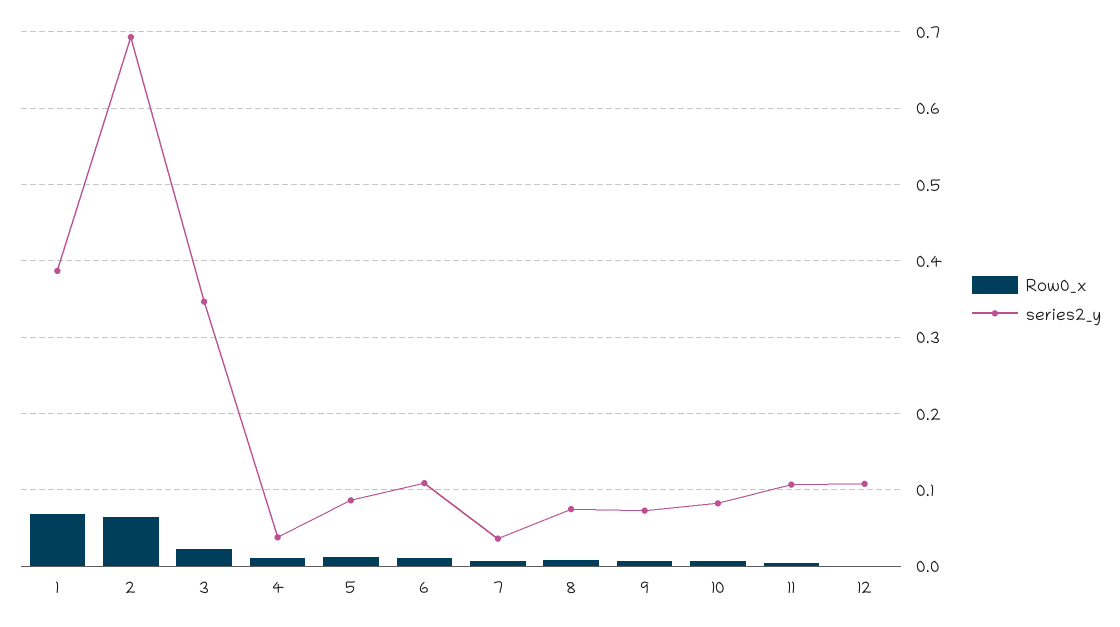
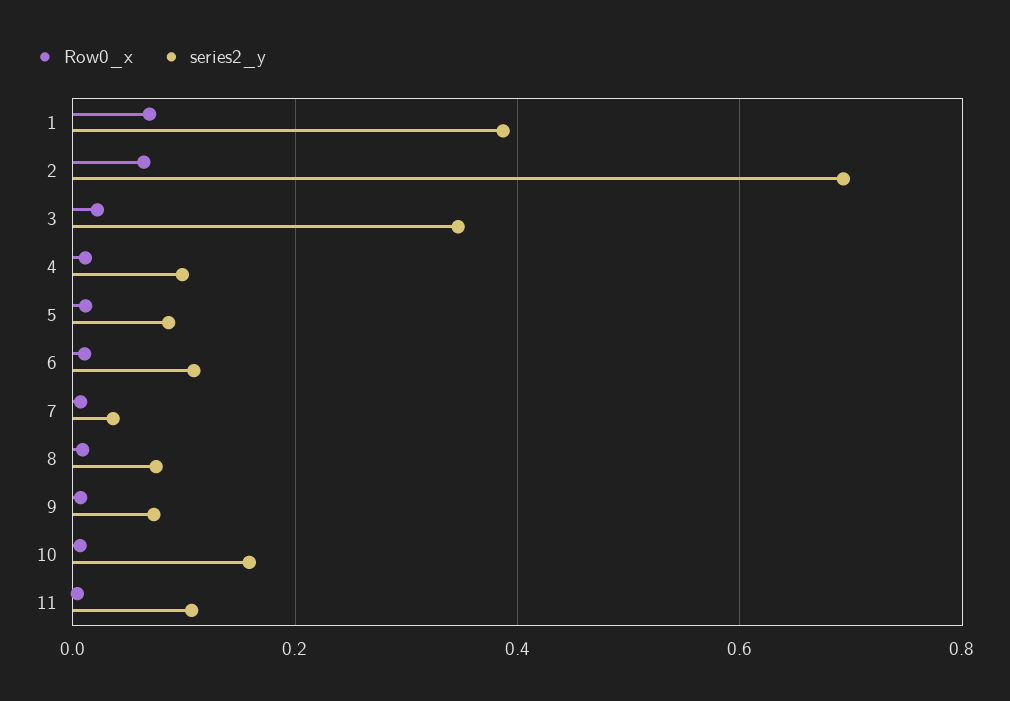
series2_y, 4: 0.04 -> 0.1
series2_y, 10: 0.08 -> 0.16
Row0_x, 12: 0 -> none
series2_y, 12: 0.11 -> none

